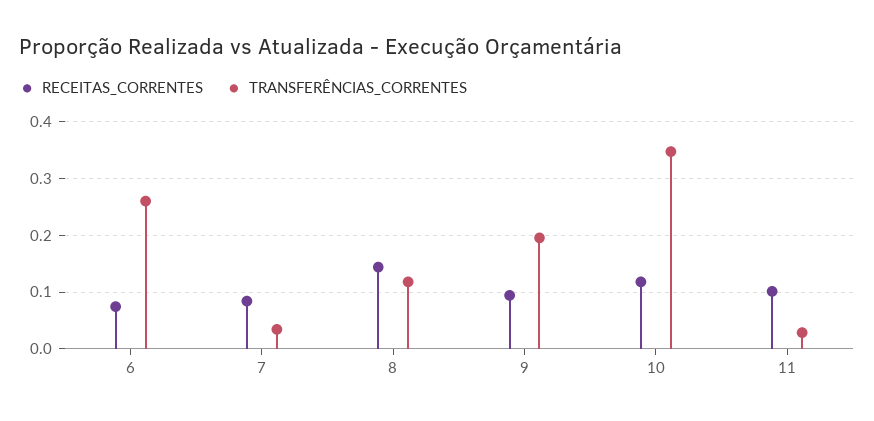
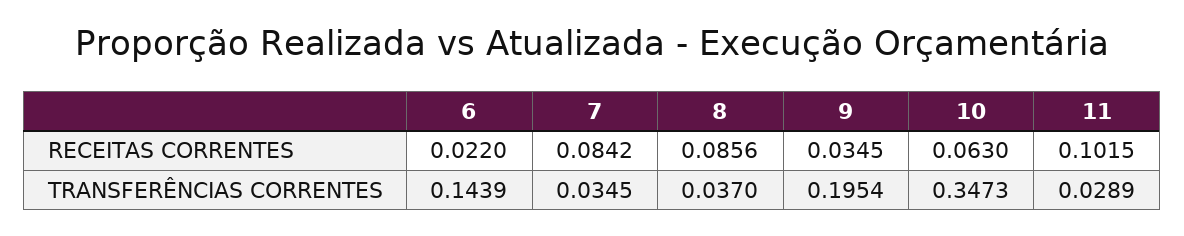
RECEITAS_CORRENTES, 6: 0.08 -> 0.022
TRANSFERÊNCIAS_CORRENTES, 6: 0.26 -> 0.1439
RECEITAS_CORRENTES, 8: 0.14 -> 0.0856
TRANSFERÊNCIAS_CORRENTES, 8: 0.12 -> 0.037
RECEITAS_CORRENTES, 9: 0.1 -> 0.0345
RECEITAS_CORRENTES, 10: 0.12 -> 0.063

